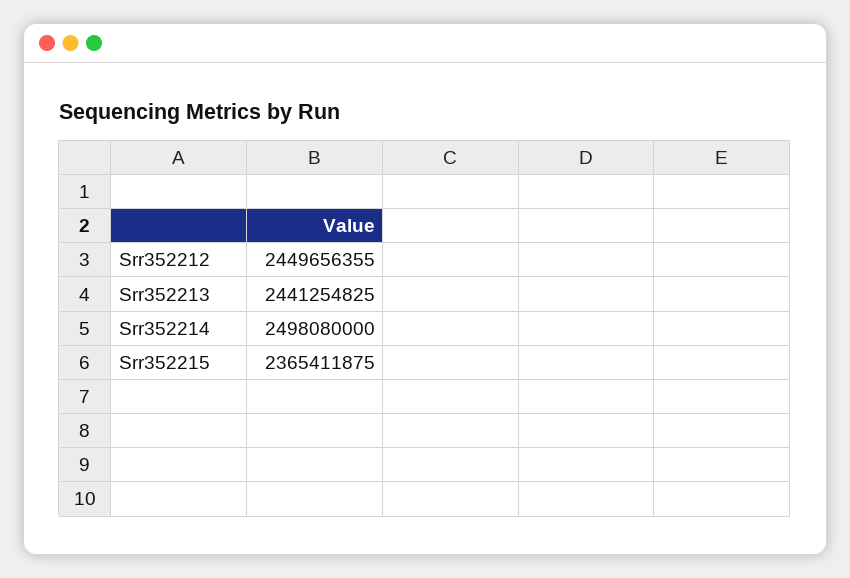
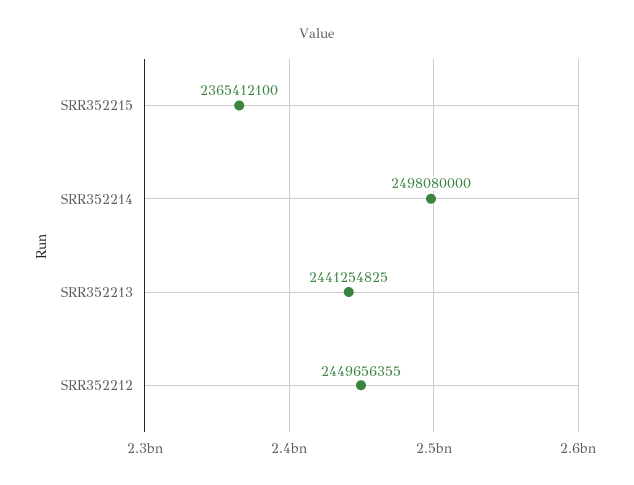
Srr352215: 2365411875 -> 2365412100

